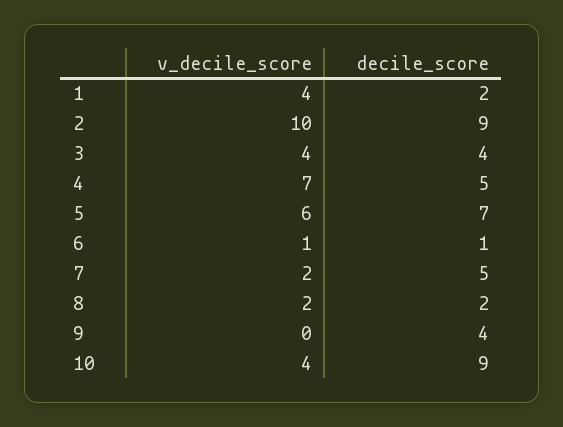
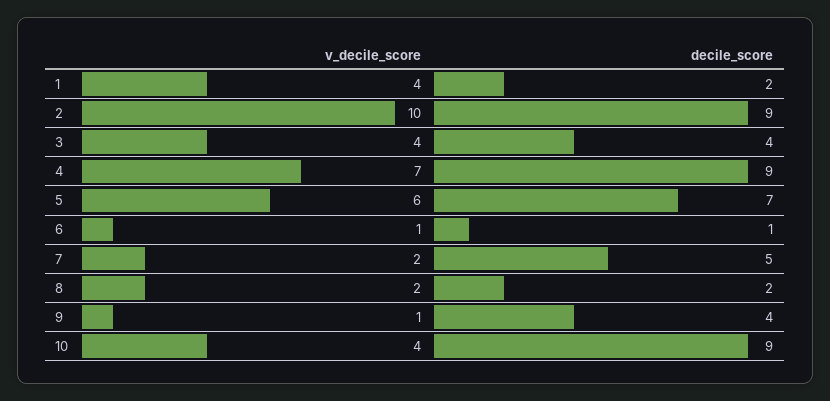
decile_score, 4: 5 -> 9
v_decile_score, 9: 0 -> 1

